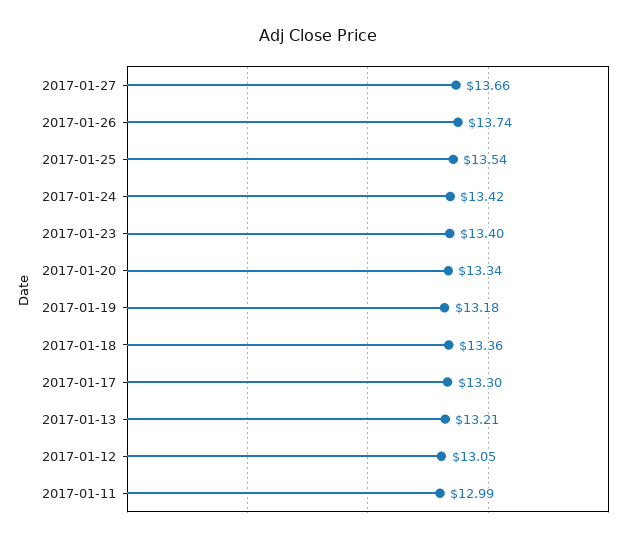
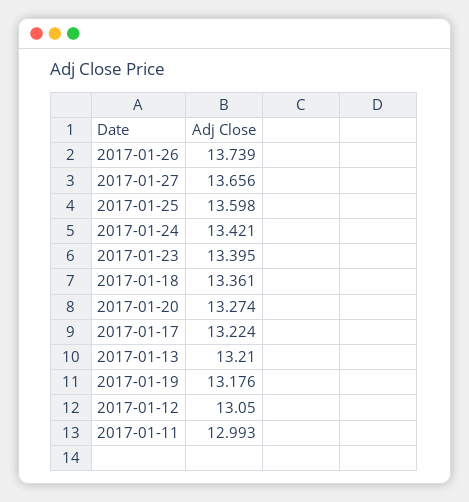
2017-01-25: 13.54 -> 13.598
2017-01-20: 13.34 -> 13.274
2017-01-17: 13.3 -> 13.224

